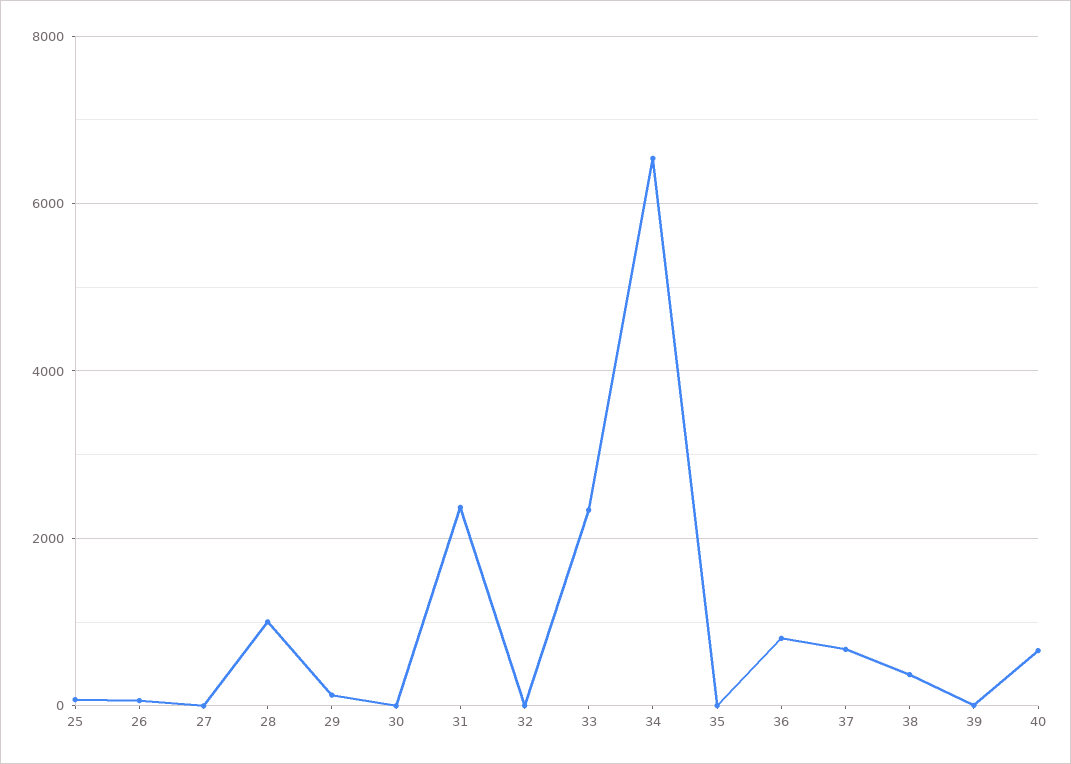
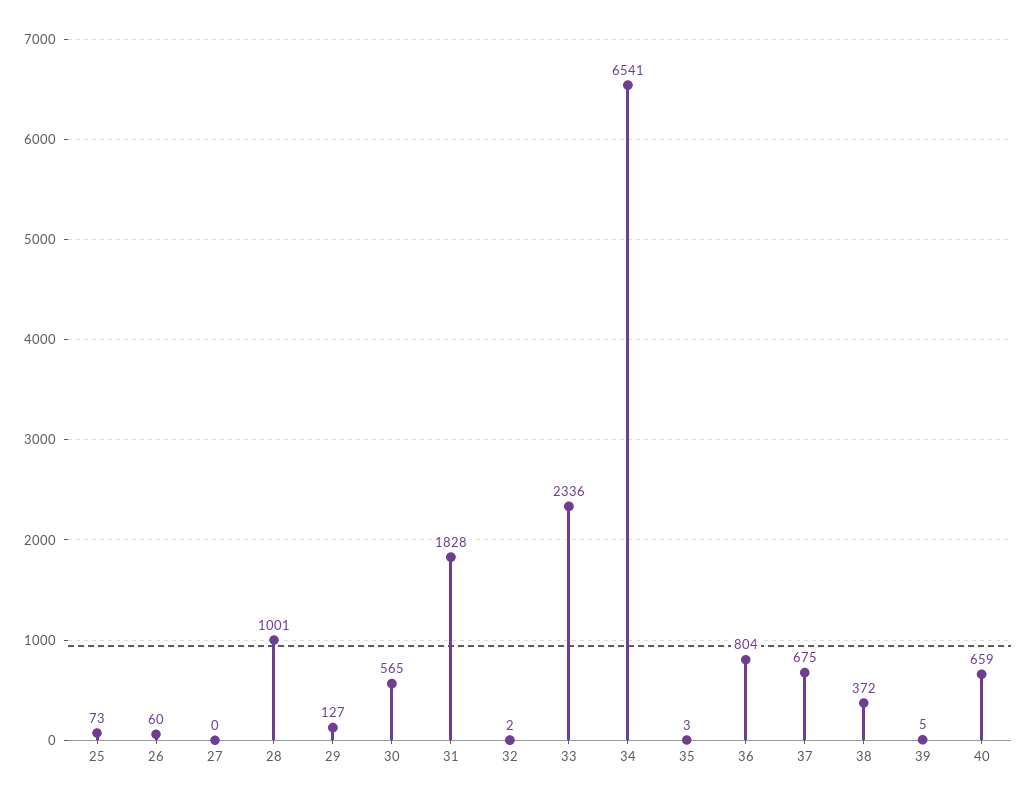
30: 0 -> 565
31: 2400 -> 1828

